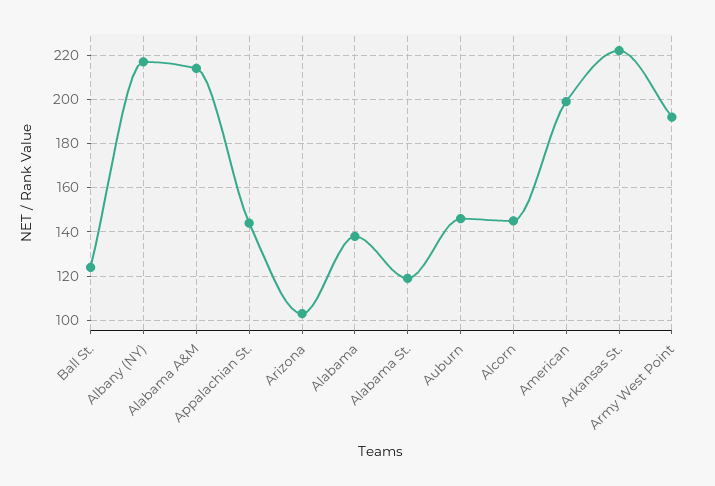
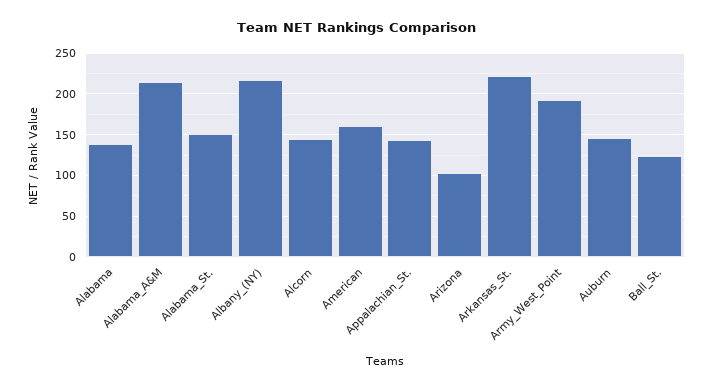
Alabama St.: 120 -> 150
American: 200 -> 160

